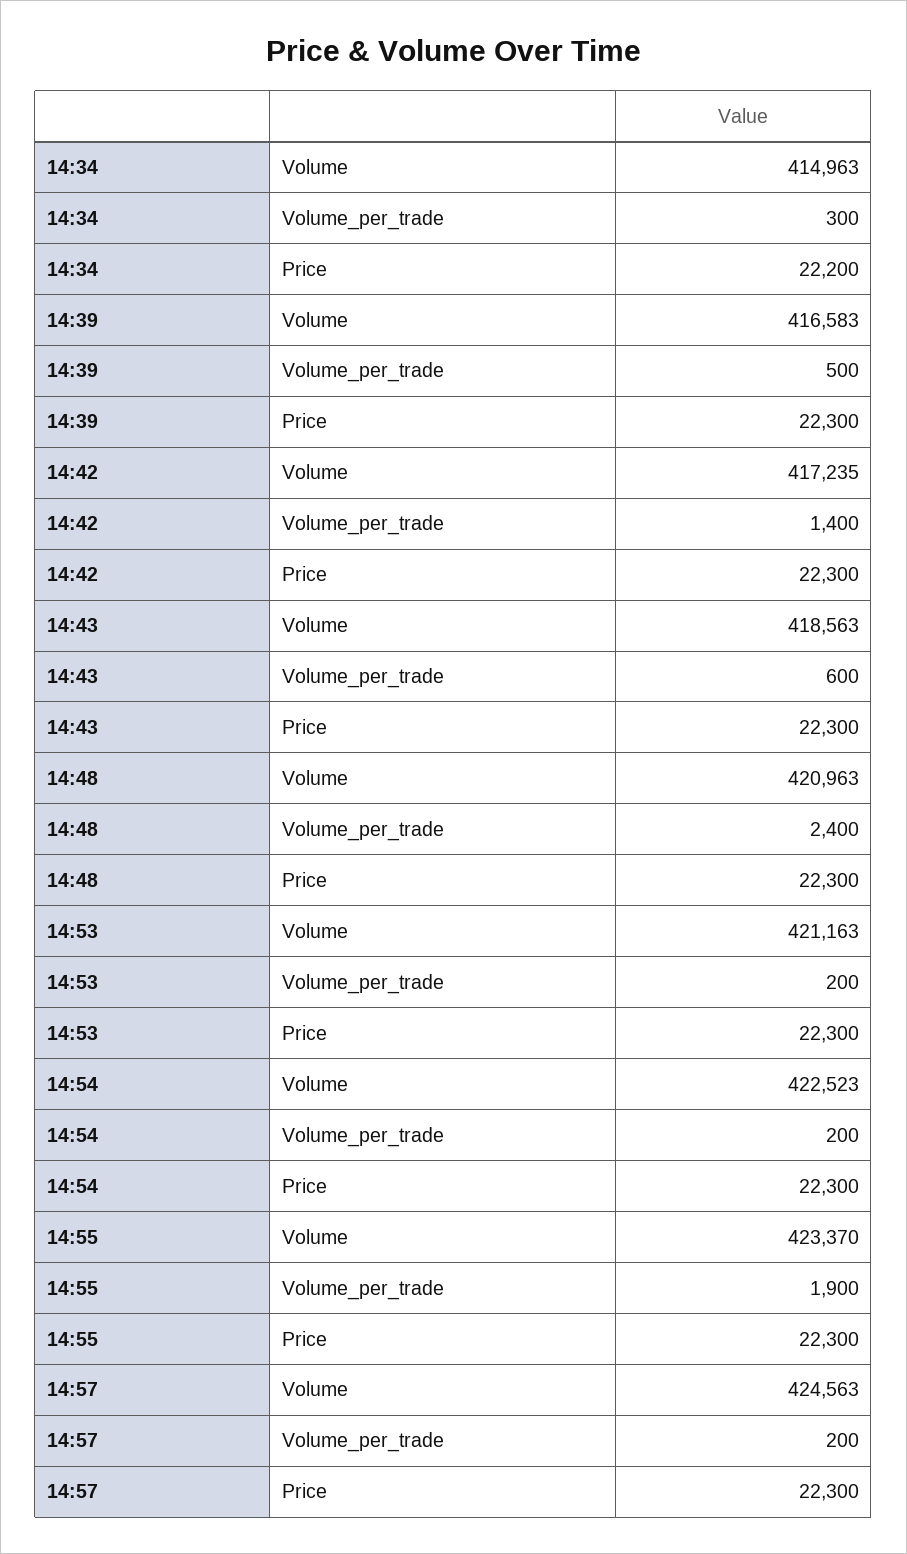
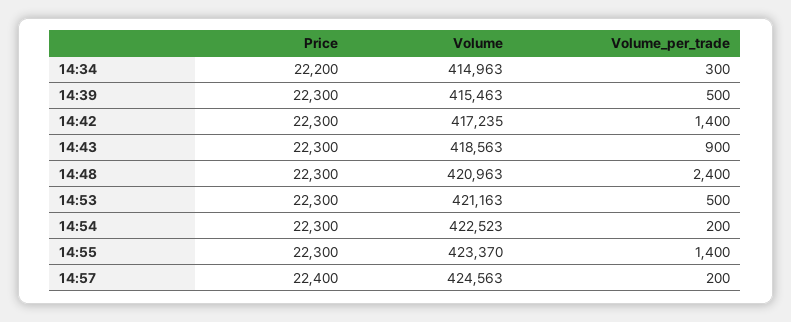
14:39, Volume: 416583 -> 415463
14:43, Volume_per_trade: 600 -> 900
14:53, Volume_per_trade: 200 -> 500
14:55, Volume_per_trade: 1900 -> 1400
14:57, Price: 22300 -> 22400

